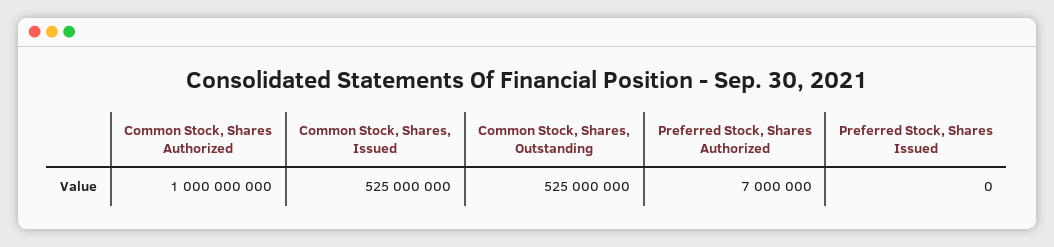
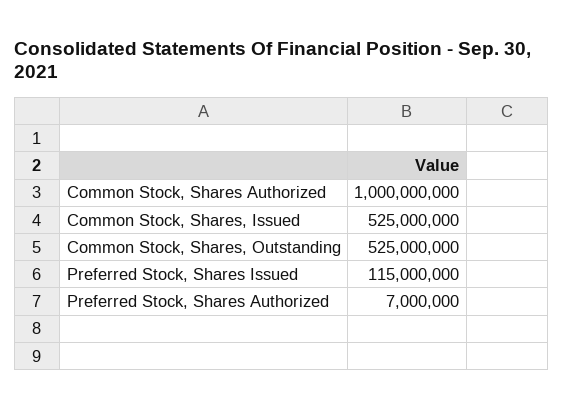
Preferred Stock, Shares Issued: 0 -> 115000000

